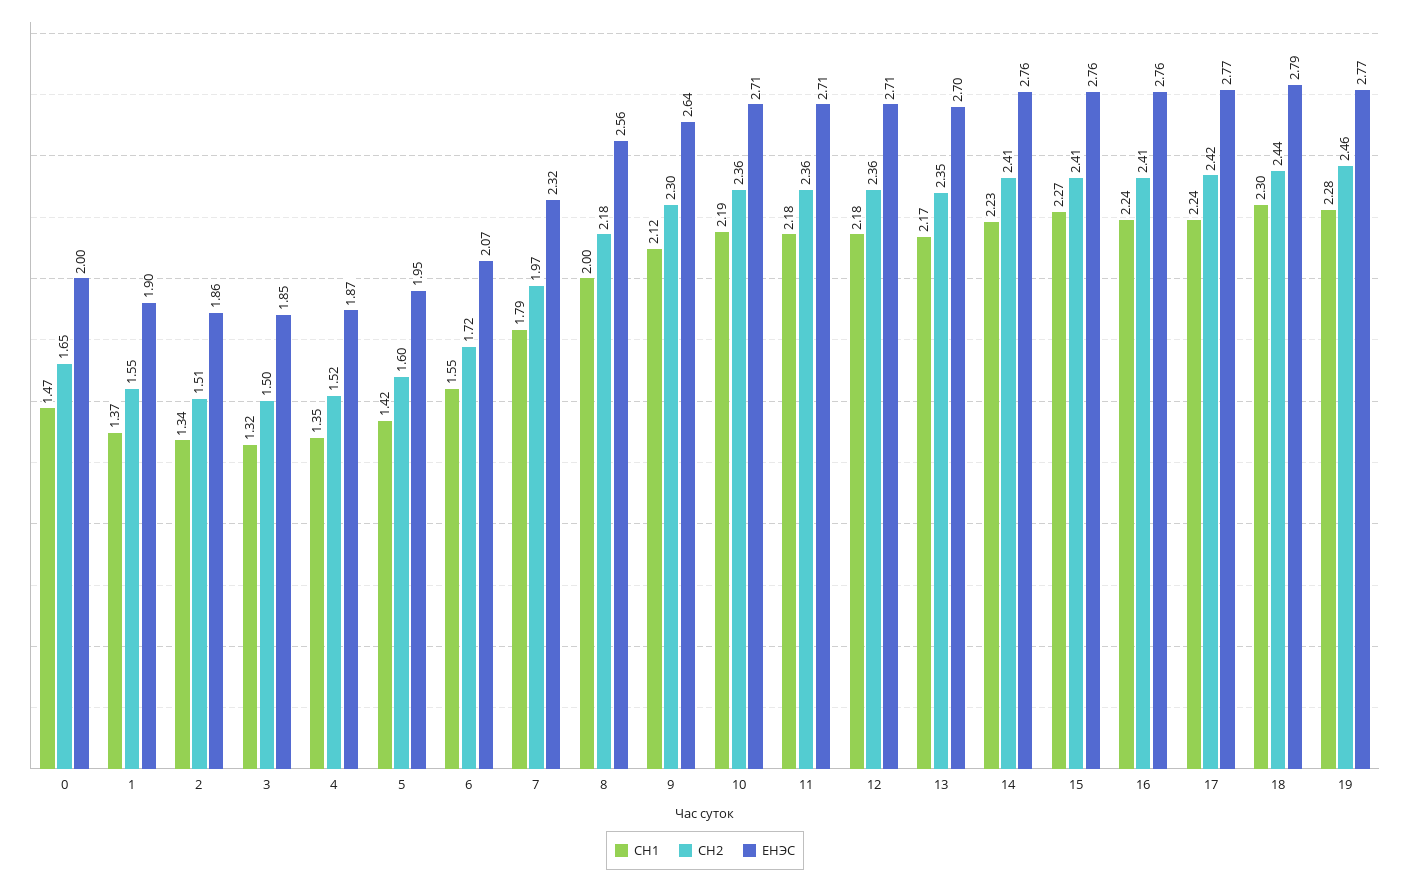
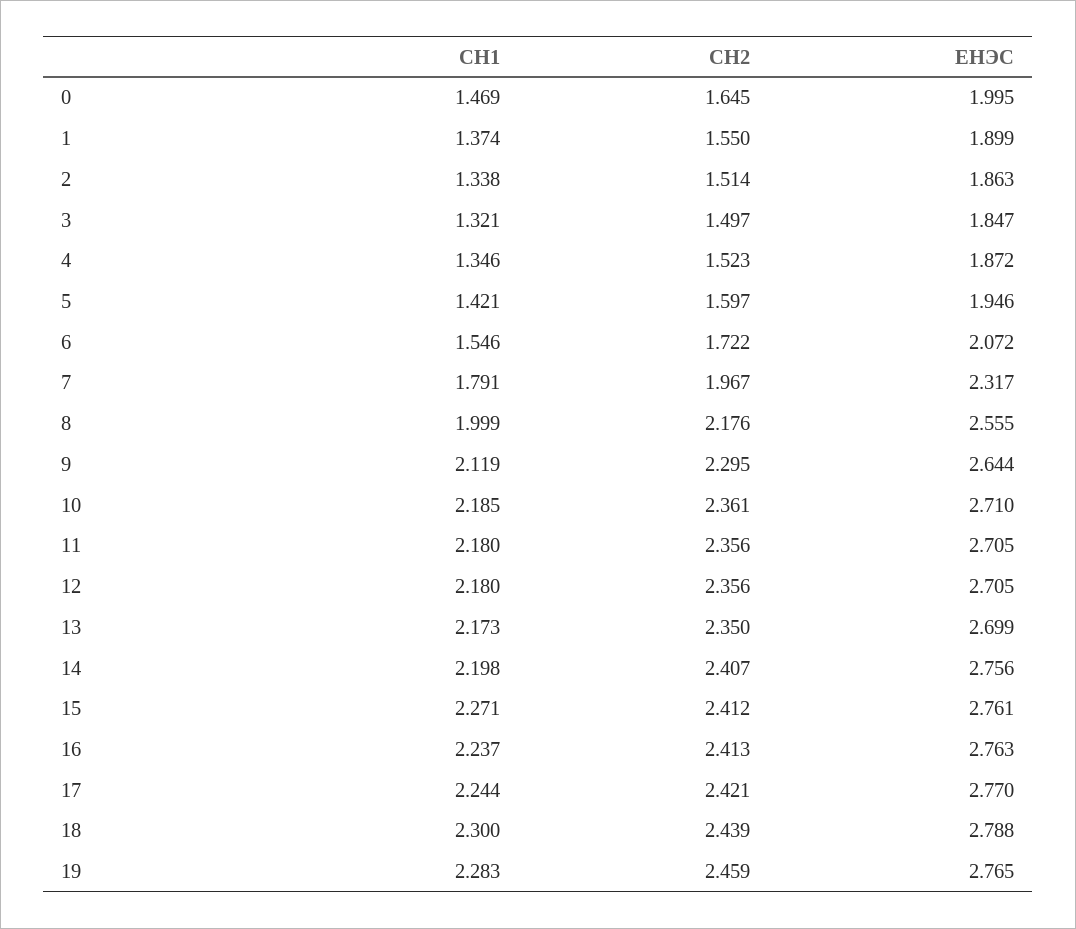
СН1, 14: 2.23 -> 2.198

